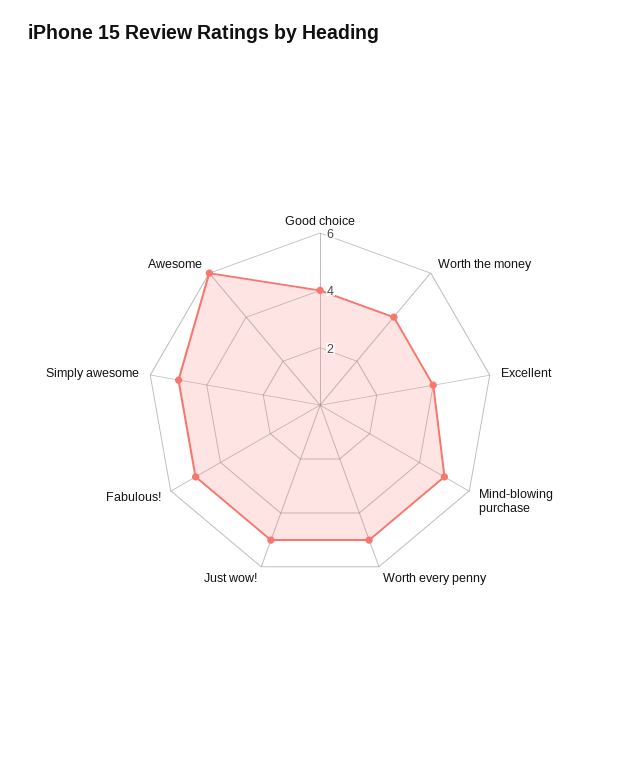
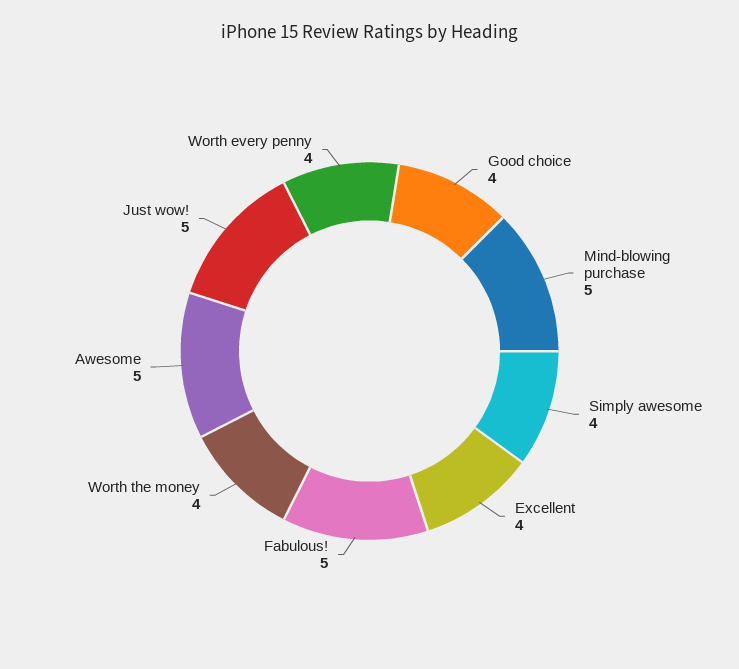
Worth every penny: 5 -> 4
Simply awesome: 5 -> 4
Awesome: 6 -> 5

